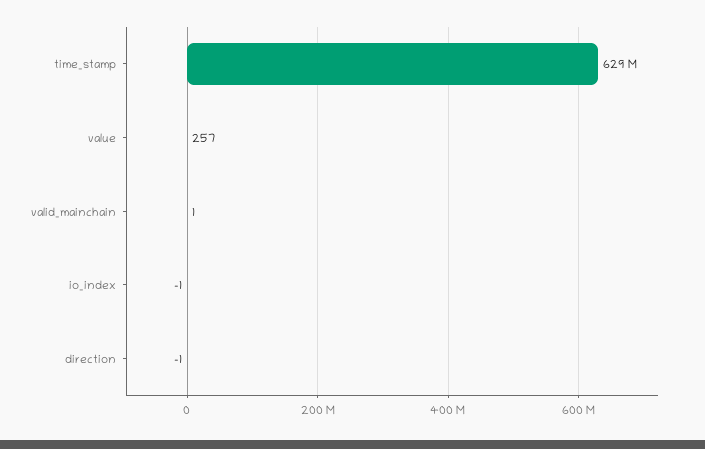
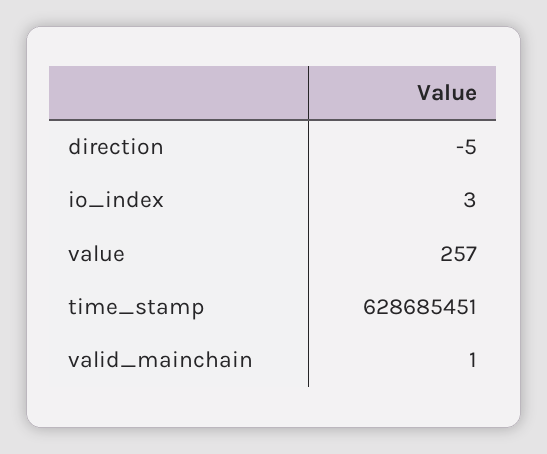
io_index: -1 -> 3
direction: -1 -> -5

